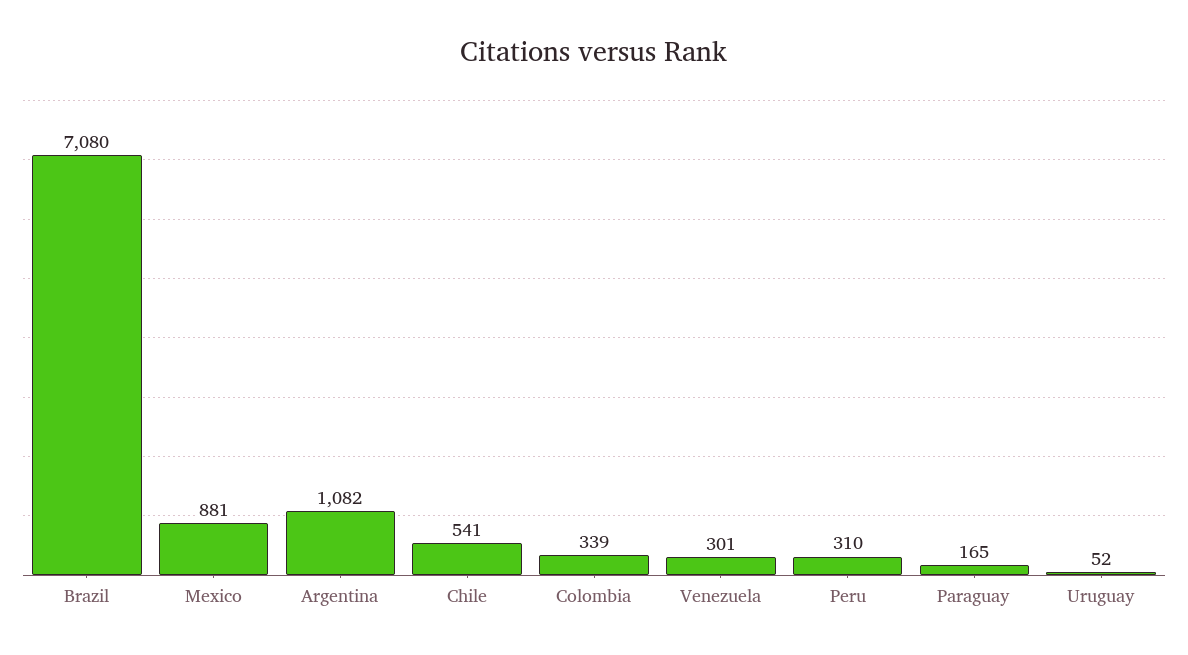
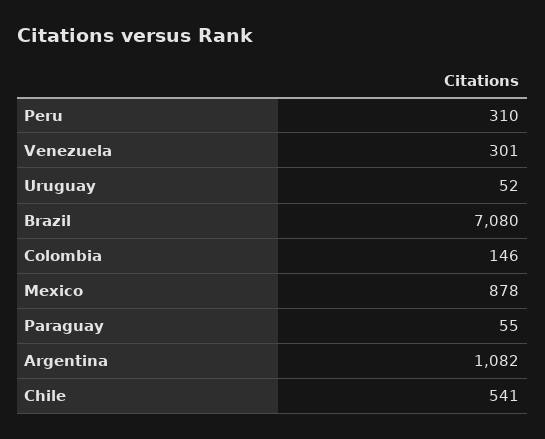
Mexico: 881 -> 878
Colombia: 339 -> 146
Paraguay: 165 -> 55

